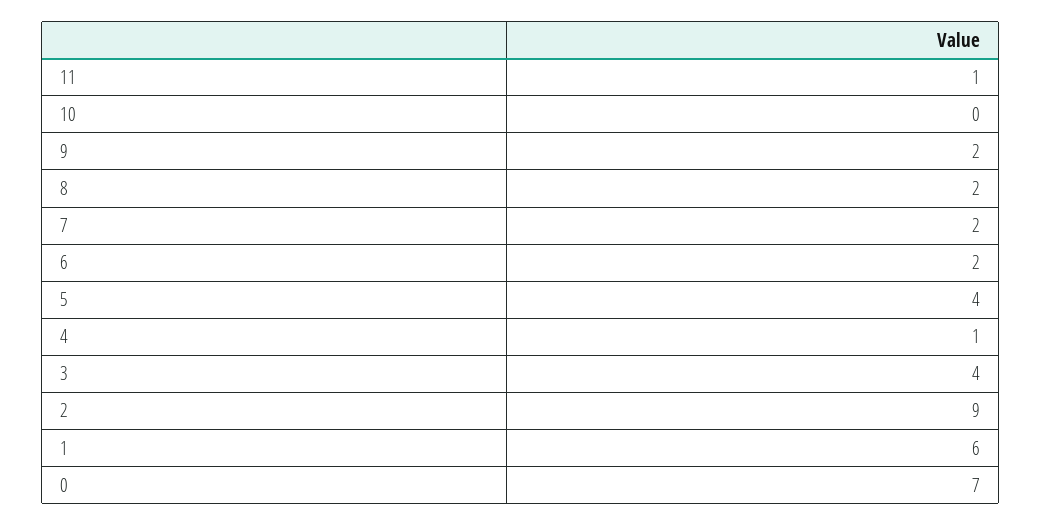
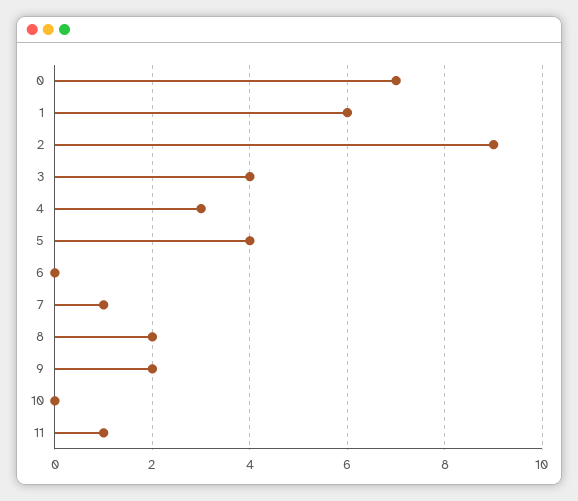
7: 2 -> 1
6: 2 -> 0
4: 1 -> 3

